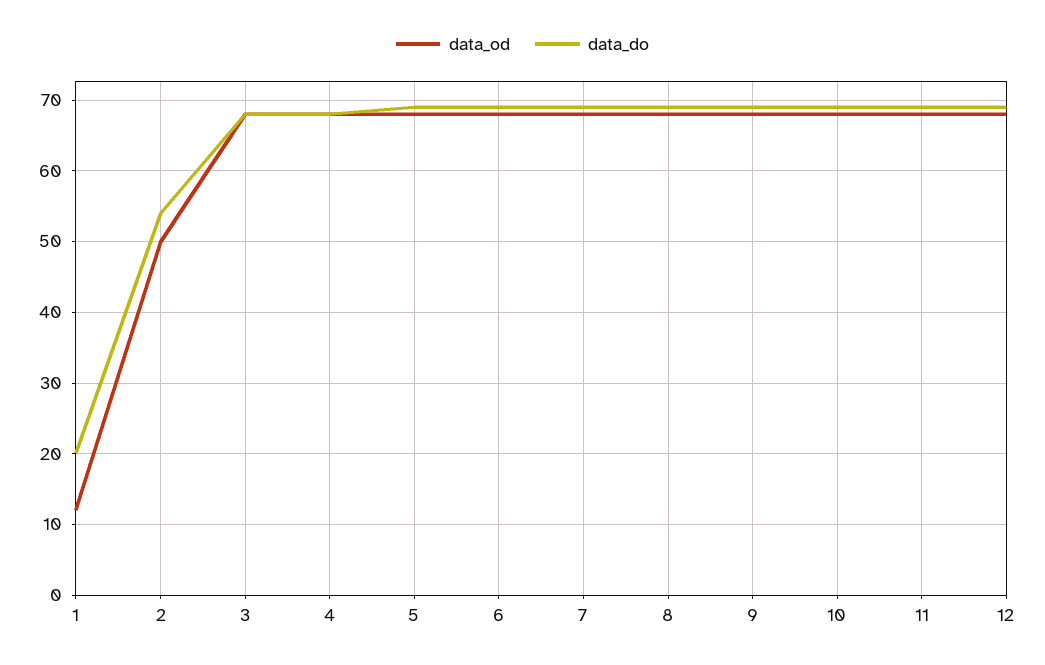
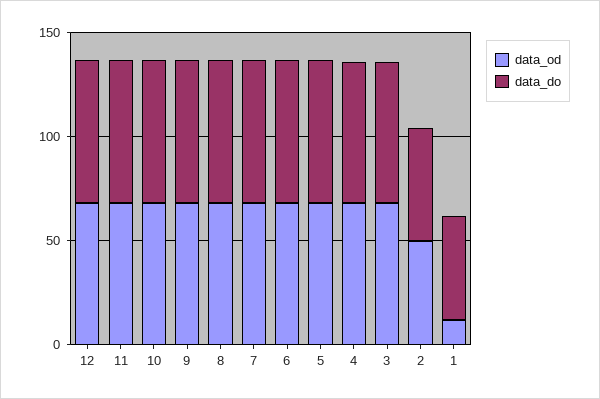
data_do, 1: 20 -> 50

